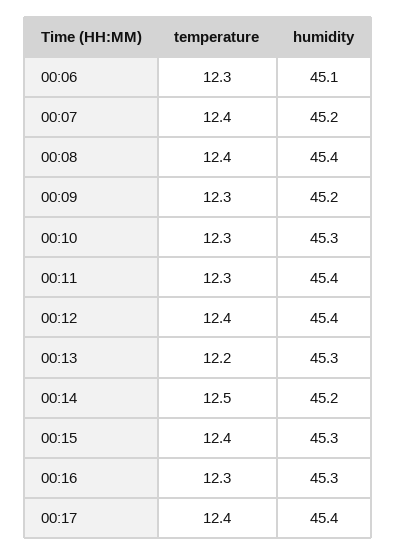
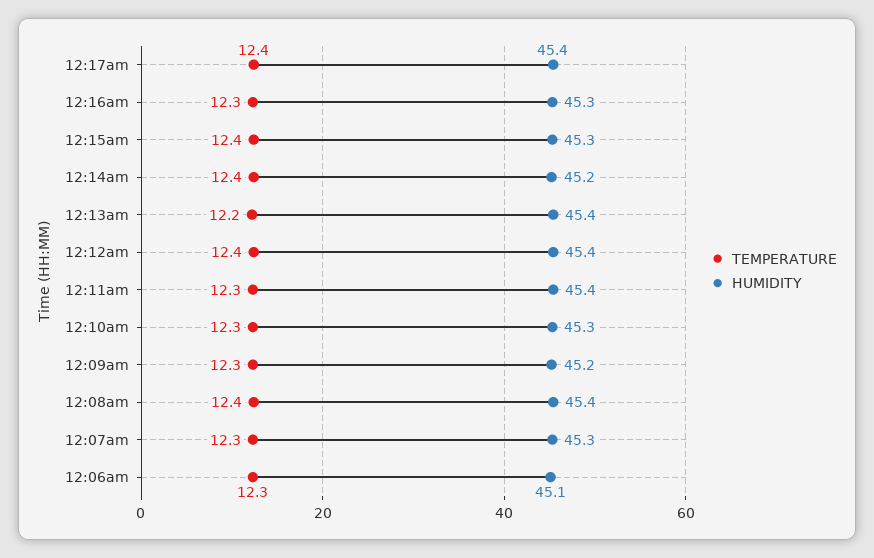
temperature, 00:07: 12.4 -> 12.3
humidity, 00:07: 45.2 -> 45.3
humidity, 00:13: 45.3 -> 45.4
temperature, 00:14: 12.5 -> 12.4

